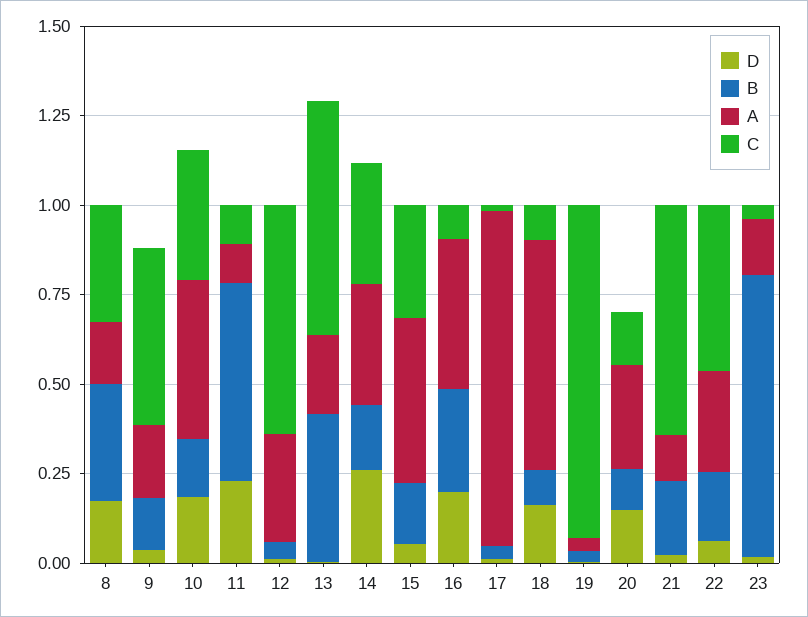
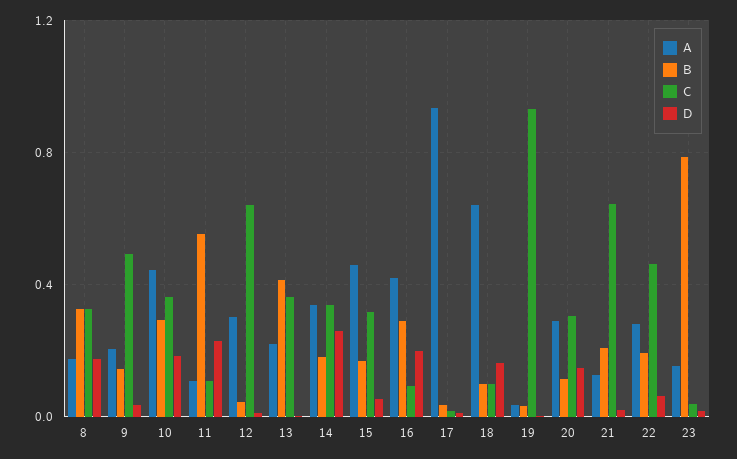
B, 10: 0.15 -> 0.3
C, 13: 0.65 -> 0.35
C, 20: 0.15 -> 0.3

